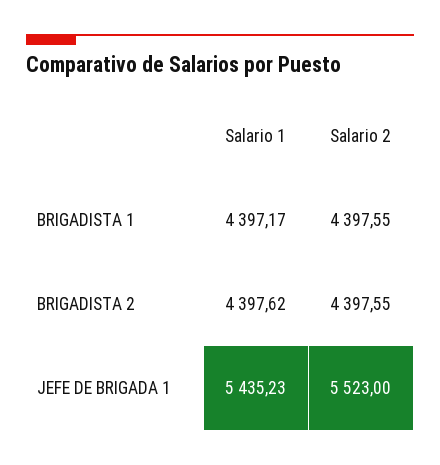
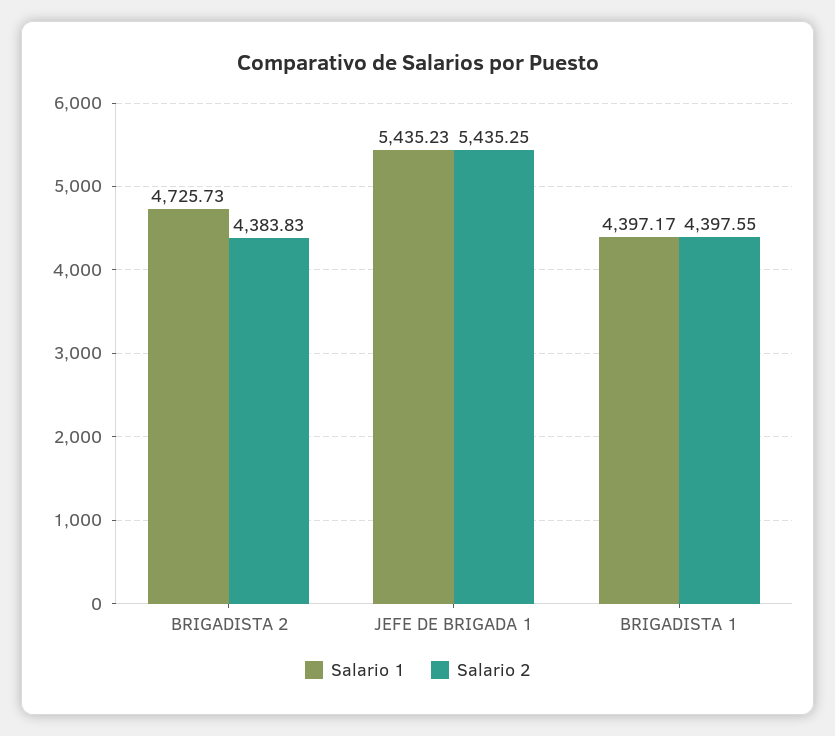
Salario 1, BRIGADISTA 2: 4397.62 -> 4725.73
Salario 2, BRIGADISTA 2: 4397.55 -> 4383.83
Salario 2, JEFE DE BRIGADA 1: 5523 -> 5435.25

